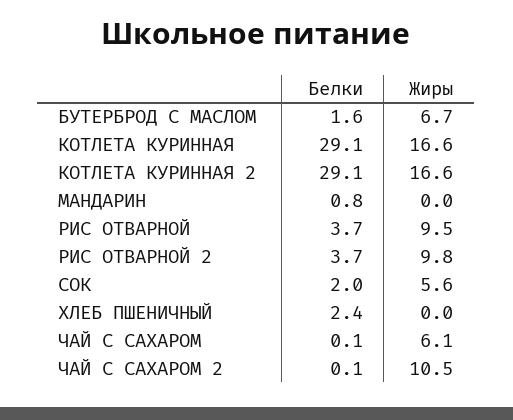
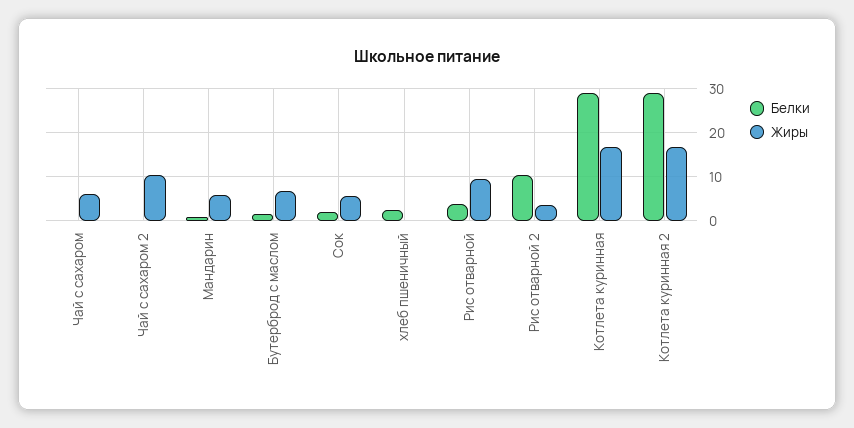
Жиры, МАНДАРИН: 0 -> 6
Белки, РИС ОТВАРНОЙ 2: 3.7 -> 10
Жиры, РИС ОТВАРНОЙ 2: 9.8 -> 4

